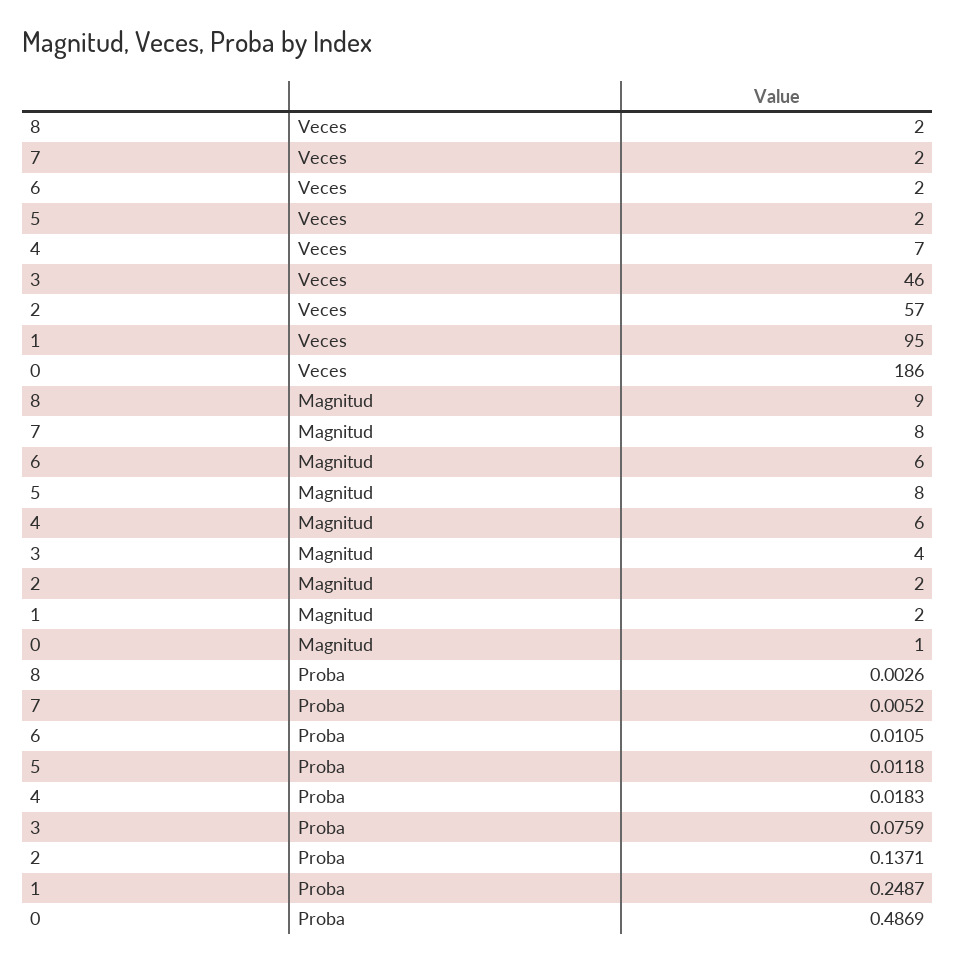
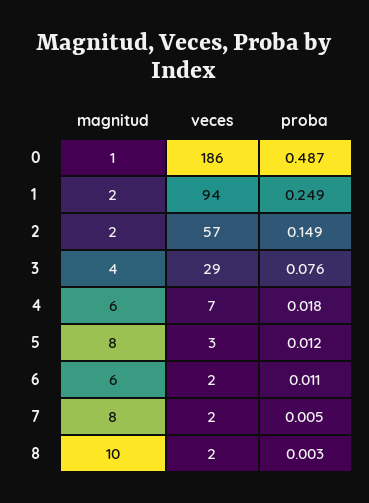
5, Veces: 2 -> 3
3, Veces: 46 -> 29
1, Veces: 95 -> 94
8, Magnitud: 9 -> 10
2, Proba: 0.1371 -> 0.149

